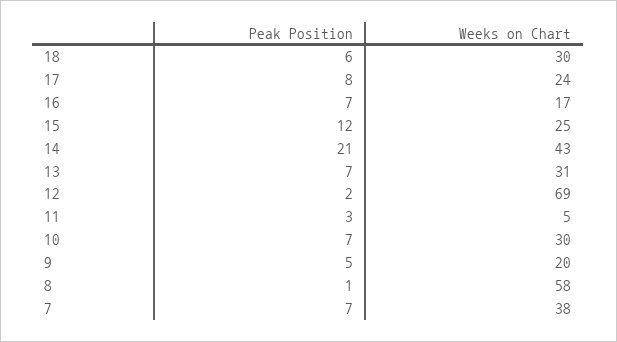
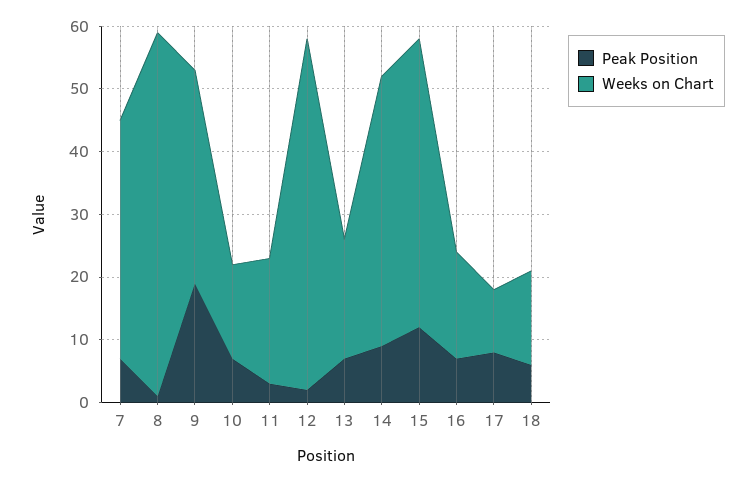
Weeks on Chart, 18: 30 -> 15
Weeks on Chart, 17: 24 -> 10
Weeks on Chart, 15: 25 -> 45
Peak Position, 14: 21 -> 10
Weeks on Chart, 13: 31 -> 20
Weeks on Chart, 12: 69 -> 55
Weeks on Chart, 11: 5 -> 20
Weeks on Chart, 10: 30 -> 15
Peak Position, 9: 5 -> 20
Weeks on Chart, 9: 20 -> 35

